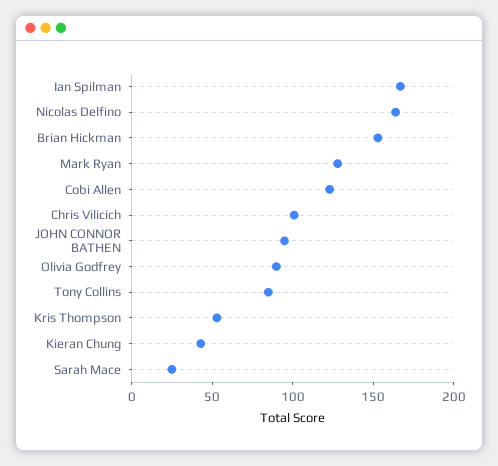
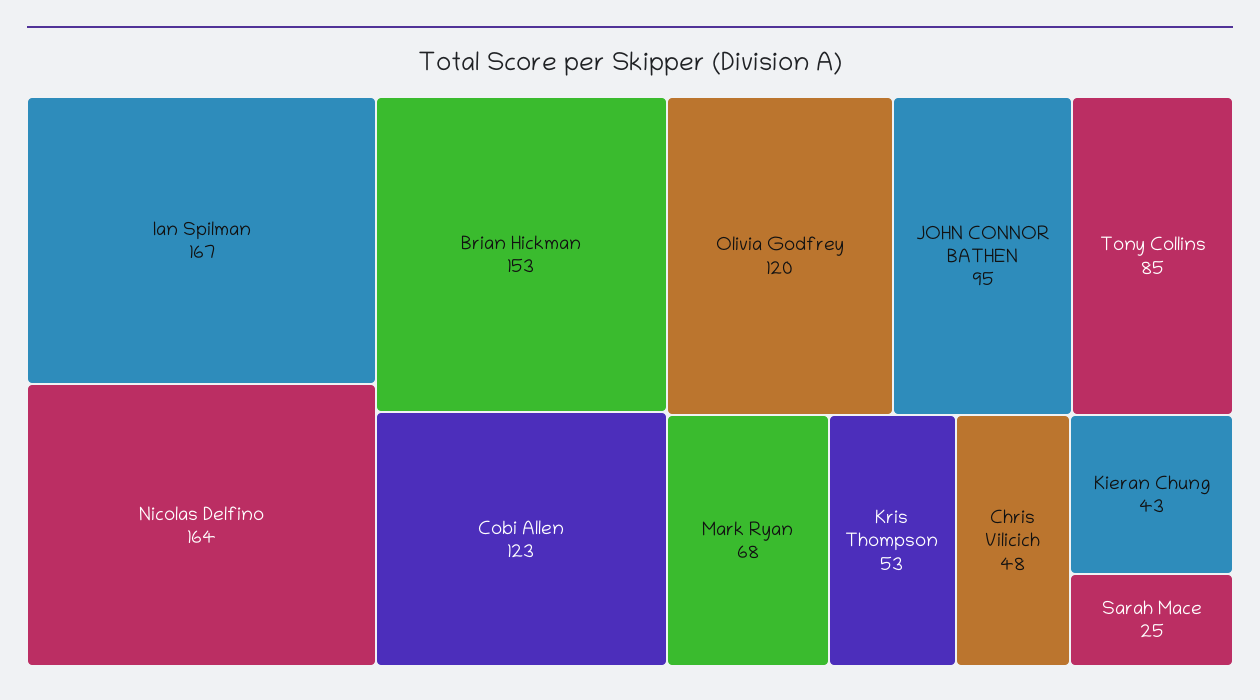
Mark Ryan: 130 -> 68
Chris Vilicich: 100 -> 48
Olivia Godfrey: 90 -> 120

